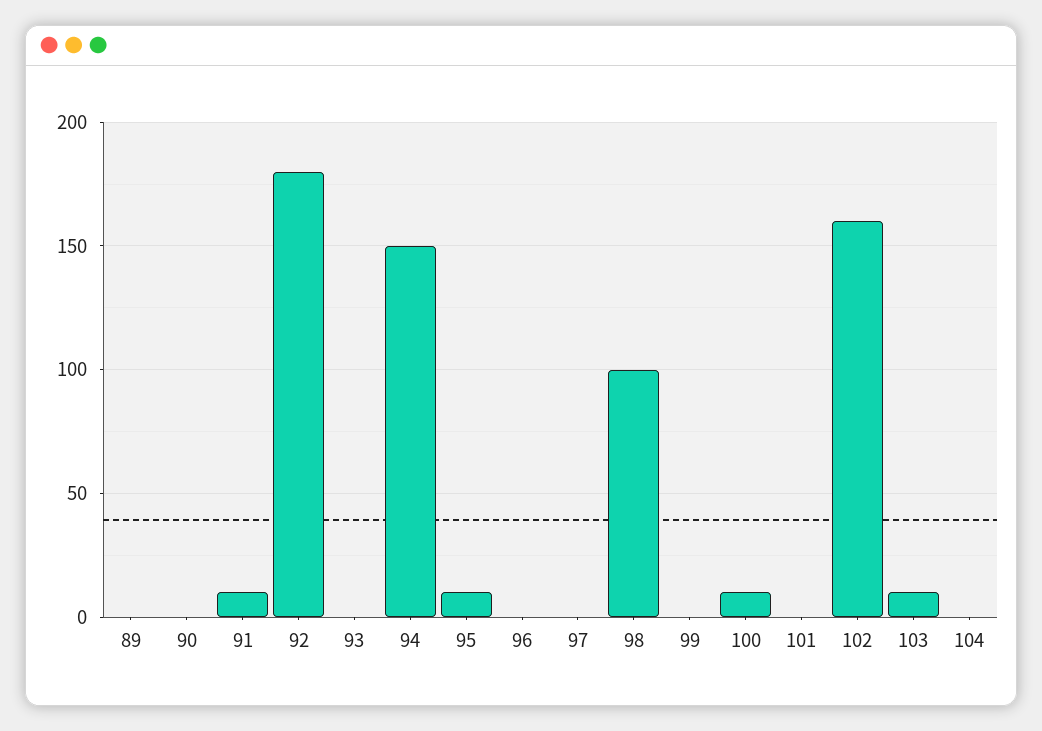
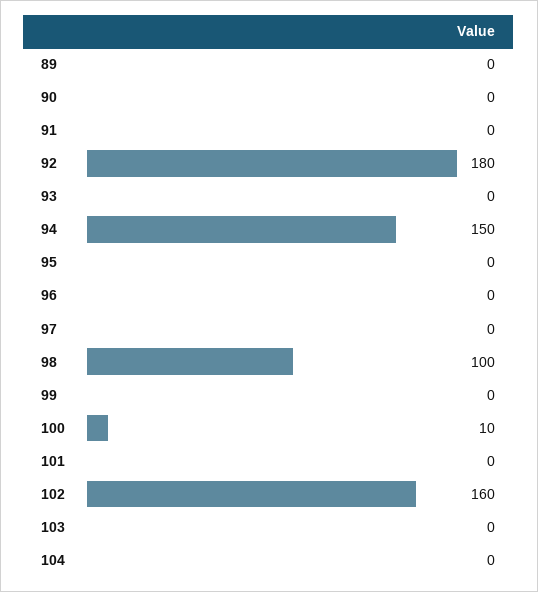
91: 10 -> 0
95: 10 -> 0
103: 10 -> 0

